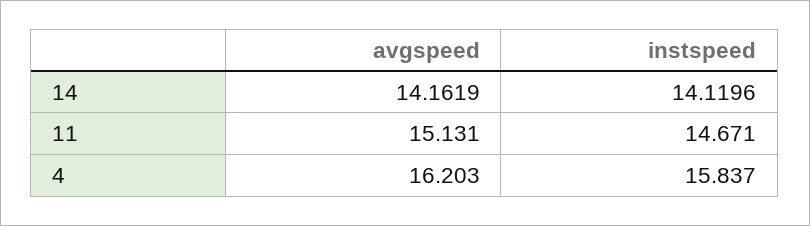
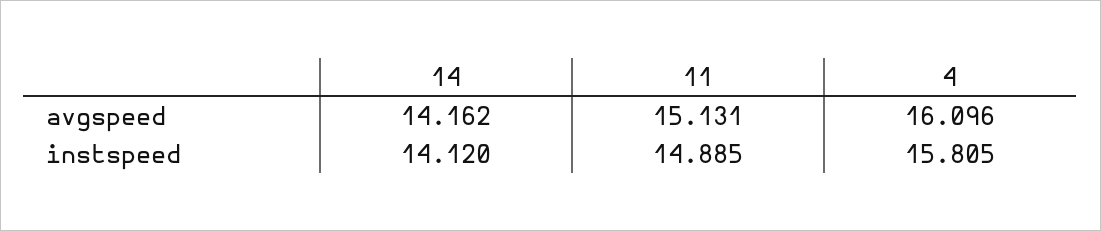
instspeed, 11: 14.671 -> 14.885
avgspeed, 4: 16.203 -> 16.096
instspeed, 4: 15.837 -> 15.805

